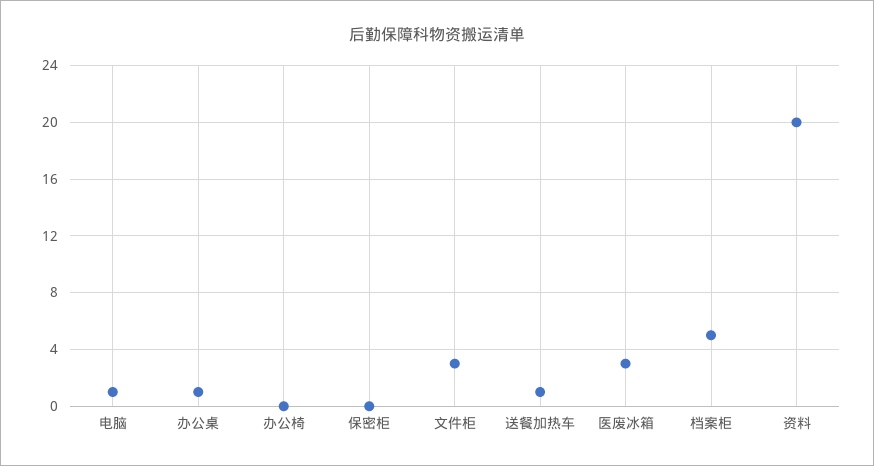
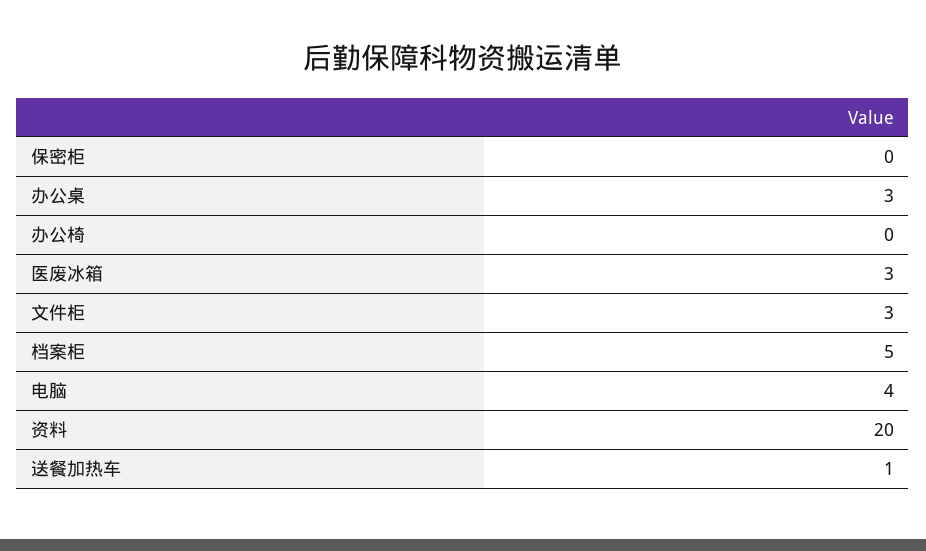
电脑: 1 -> 4
办公桌: 1 -> 3

